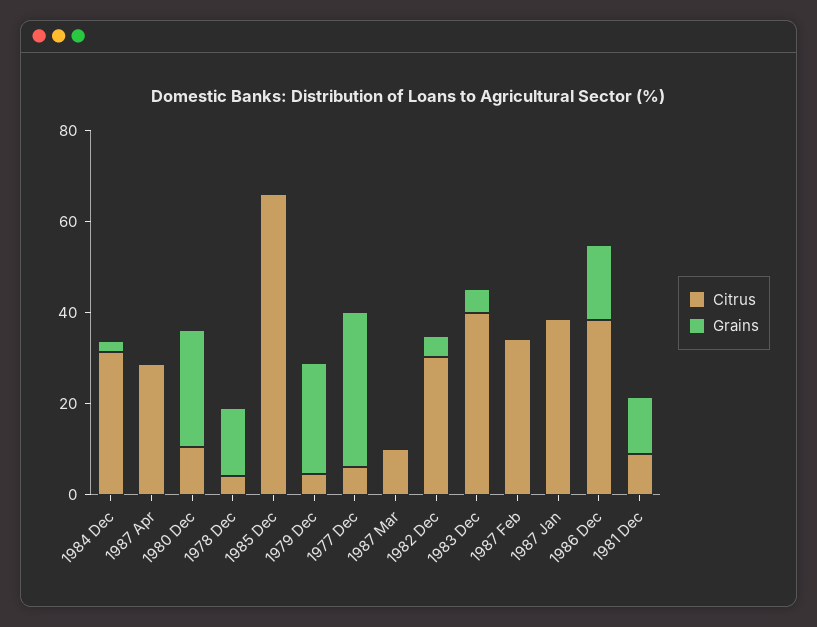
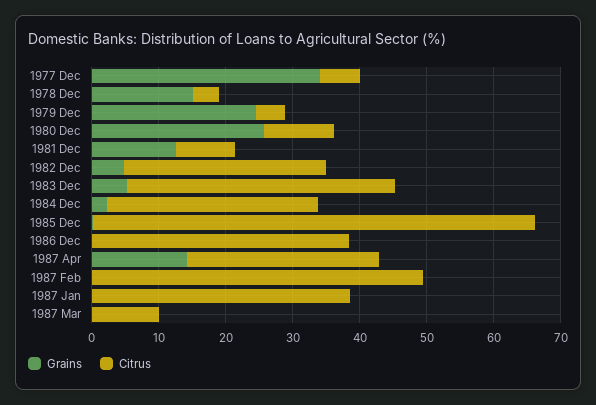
Grains, 1987 Apr: 0 -> 14
Citrus, 1987 Feb: 35 -> 50
Grains, 1986 Dec: 15 -> 0

